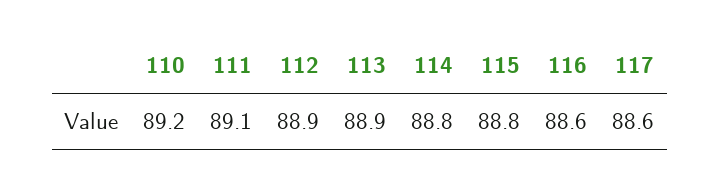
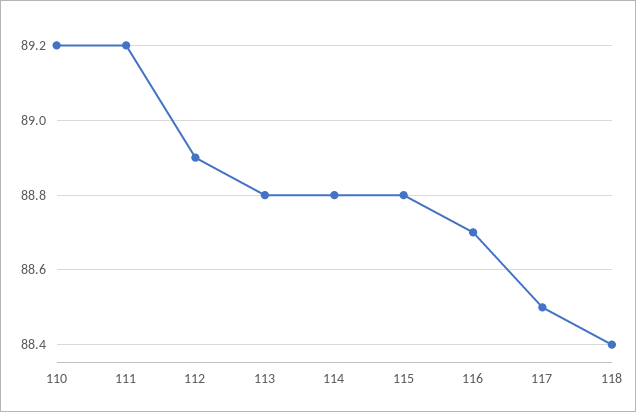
111: 89.1 -> 89.2
113: 88.9 -> 88.8
116: 88.6 -> 88.7
117: 88.6 -> 88.5
118: none -> 88.4

